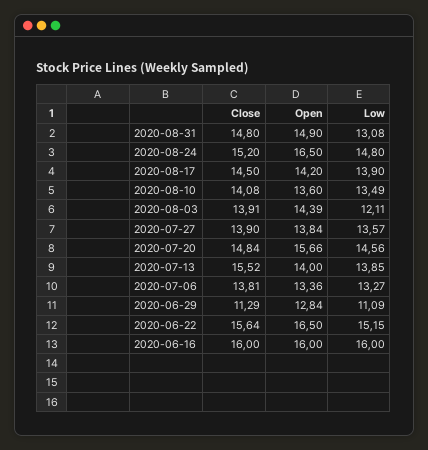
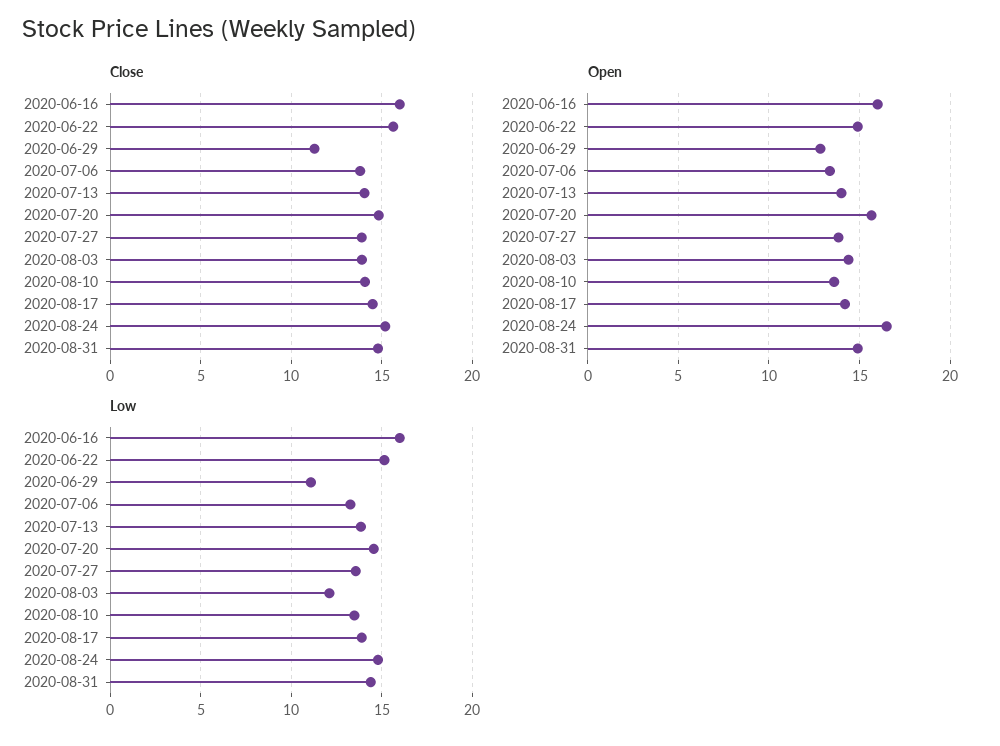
Low, 2020-08-31: 13.08 -> 14.5
Close, 2020-07-13: 15.52 -> 14
Open, 2020-06-22: 16.5 -> 15

